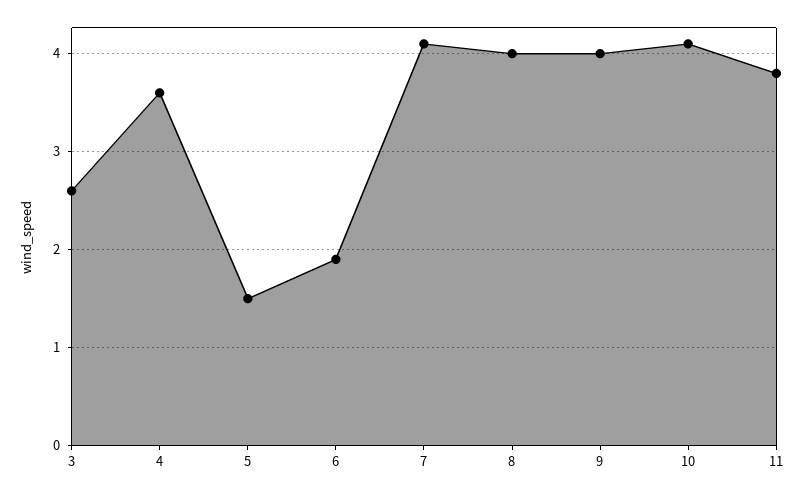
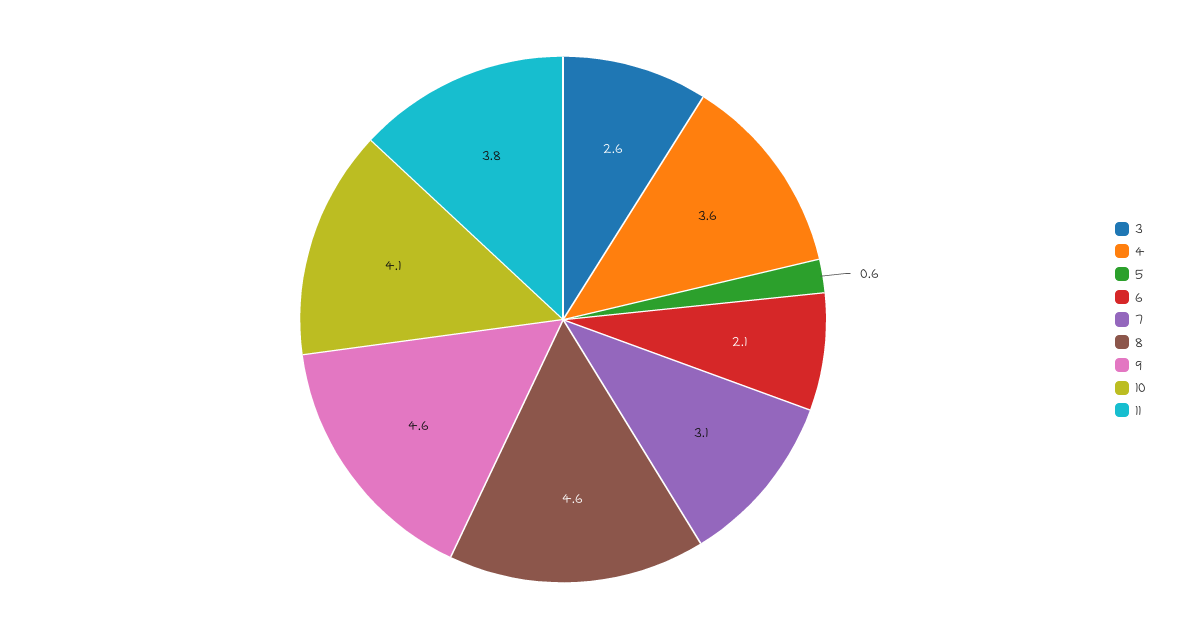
5: 1.5 -> 0.6
6: 1.9 -> 2.1
7: 4.1 -> 3.1
8: 4 -> 4.6
9: 4 -> 4.6

